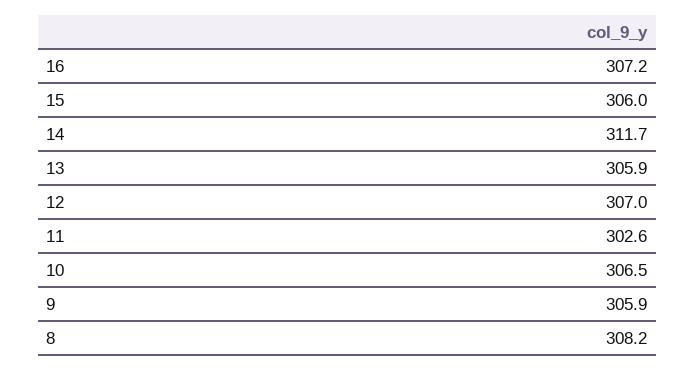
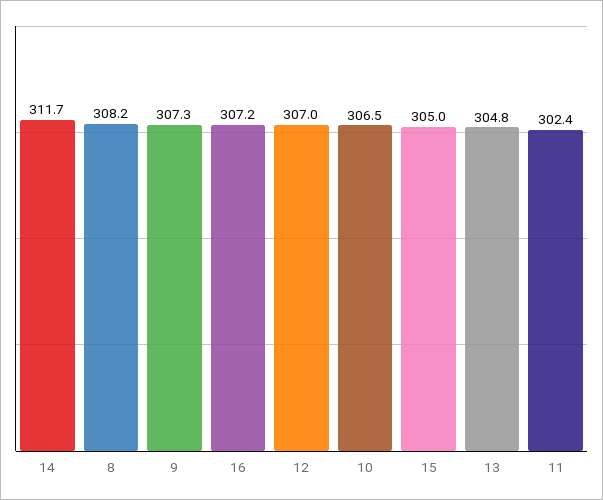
15: 306 -> 305
13: 305.9 -> 304.8
11: 302.6 -> 302.4
9: 305.9 -> 307.3

